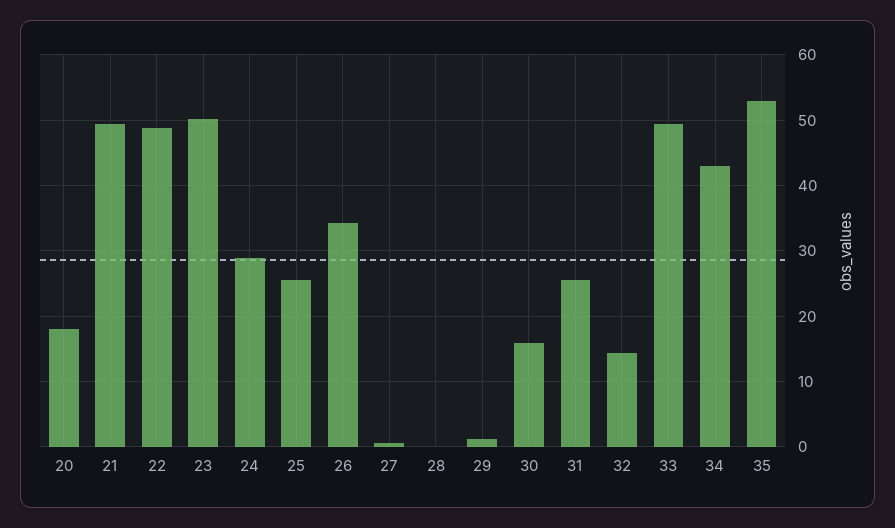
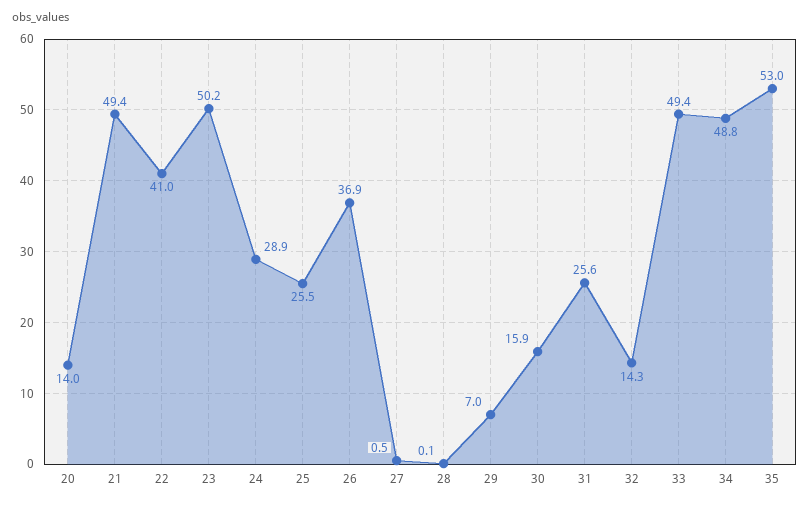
20: 18 -> 14
22: 49 -> 41
26: 34 -> 36.9
29: 1 -> 7
34: 43 -> 48.8

